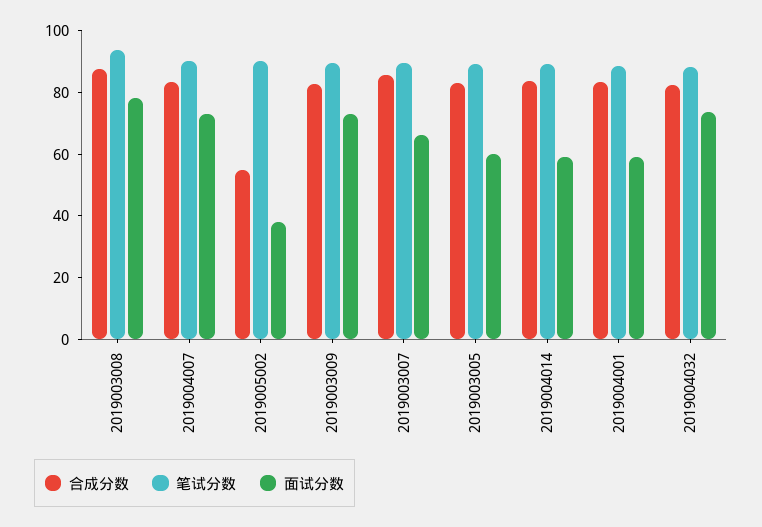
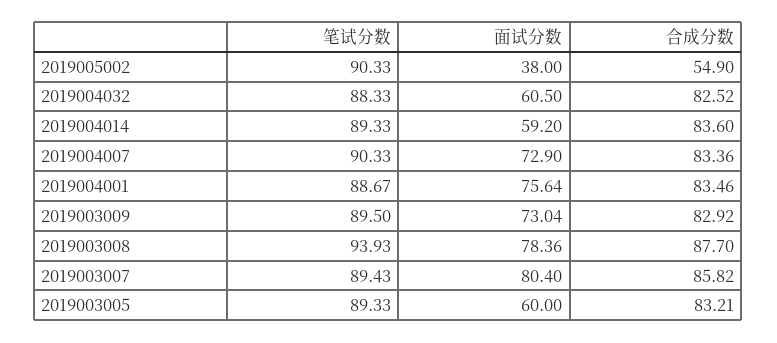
面试分数, 2019003007: 65 -> 80.4
面试分数, 2019004001: 60 -> 75.64
面试分数, 2019004032: 75 -> 60.5

